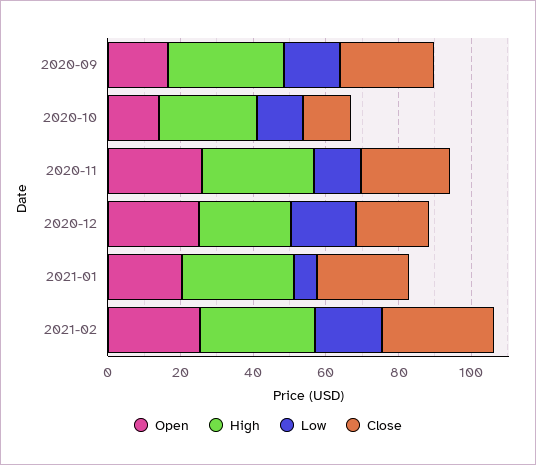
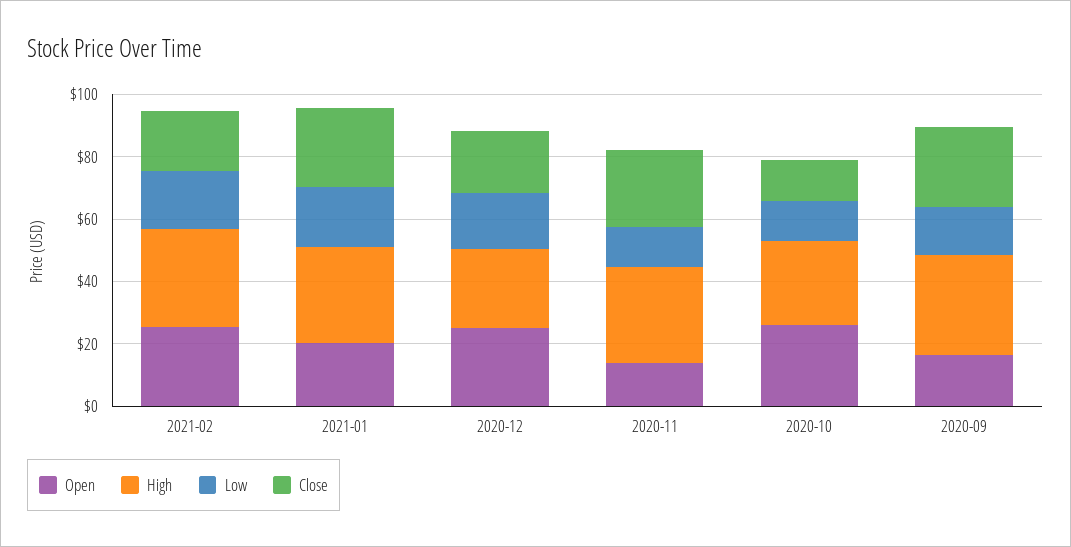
Open, 2020-10: 15 -> 25
Open, 2020-11: 25 -> 15
Low, 2021-01: 5 -> 20
Close, 2021-02: 30 -> 20

